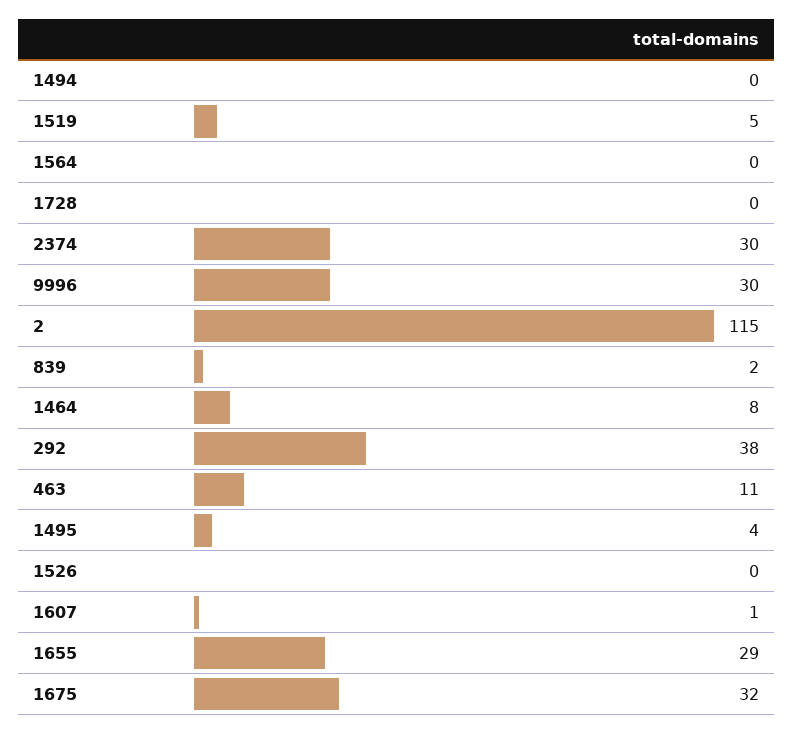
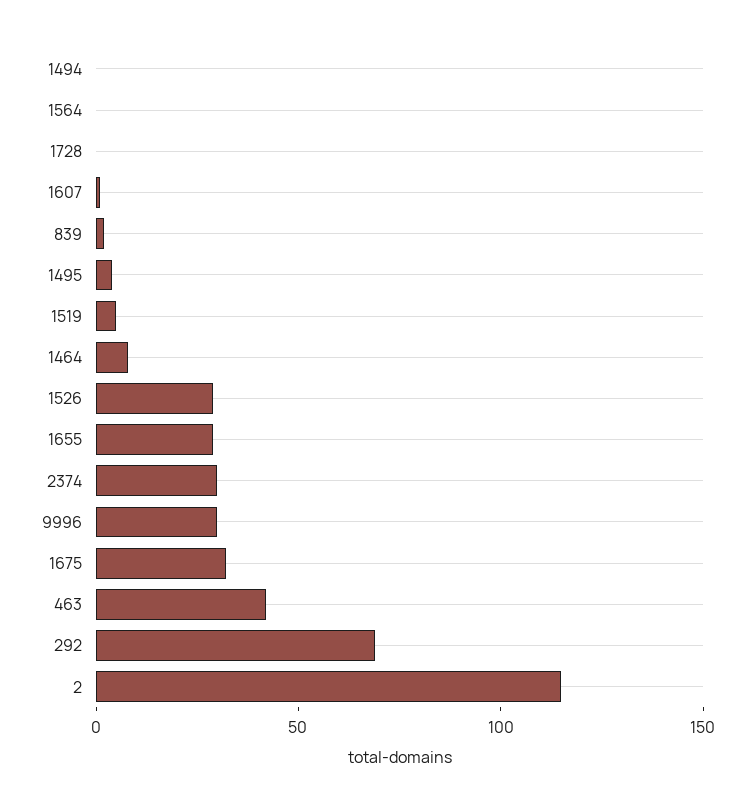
292: 38 -> 70
463: 11 -> 40
1526: 0 -> 30

